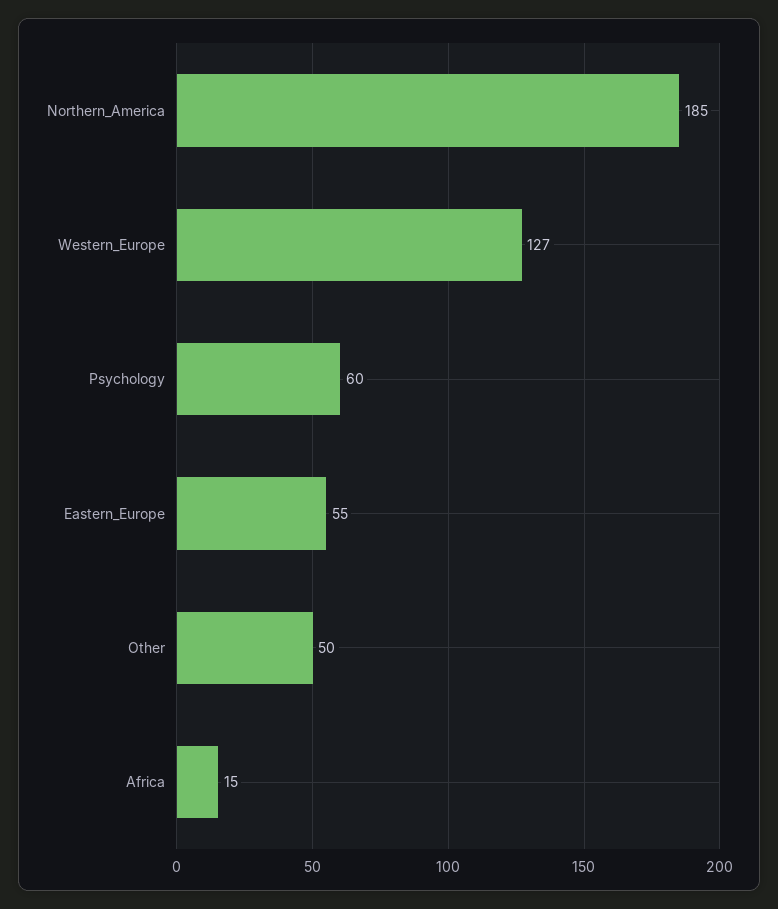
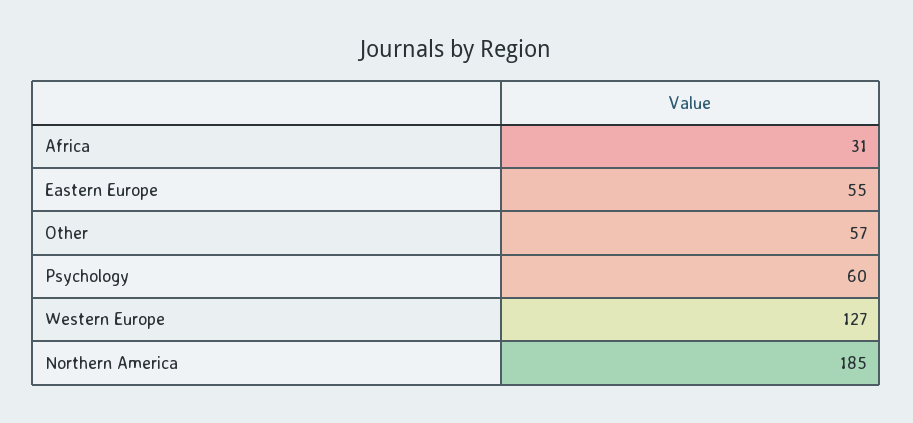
Other: 50 -> 57
Africa: 15 -> 31

